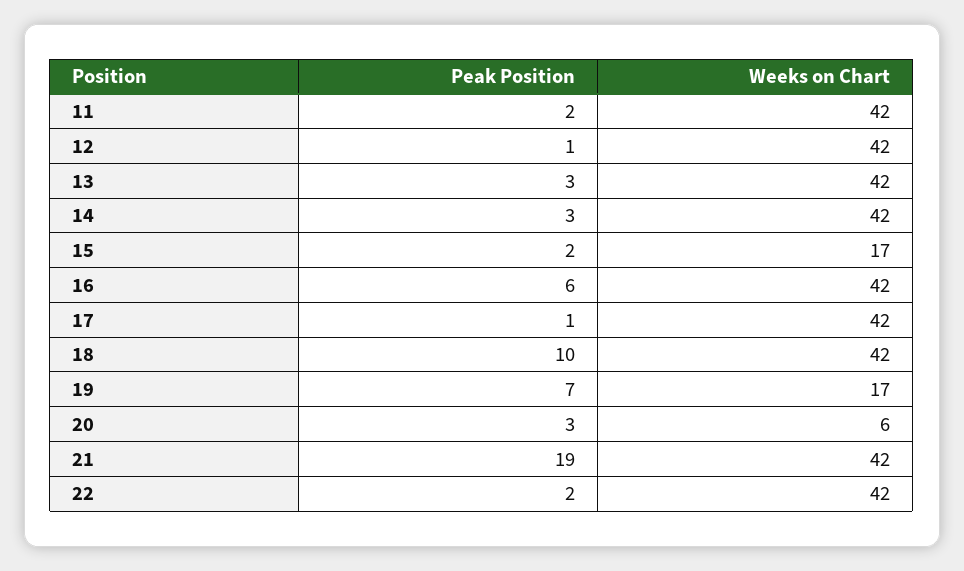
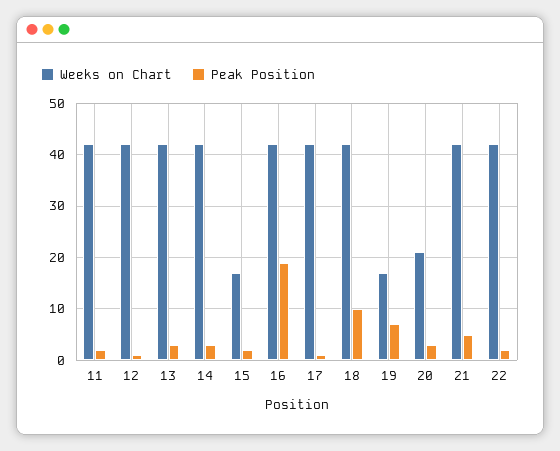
Peak Position, 16: 6 -> 20
Weeks on Chart, 20: 6 -> 20
Peak Position, 21: 19 -> 5

